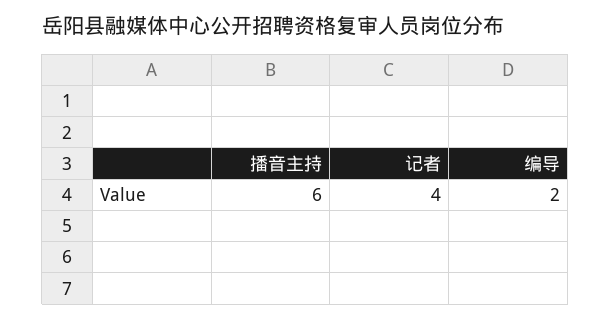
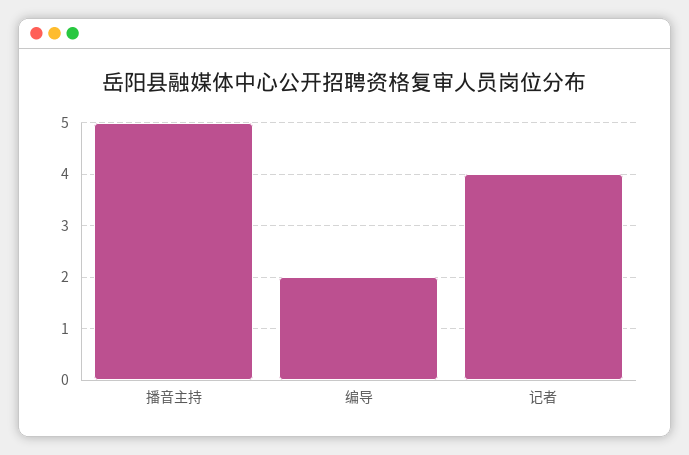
播音主持: 6 -> 5

